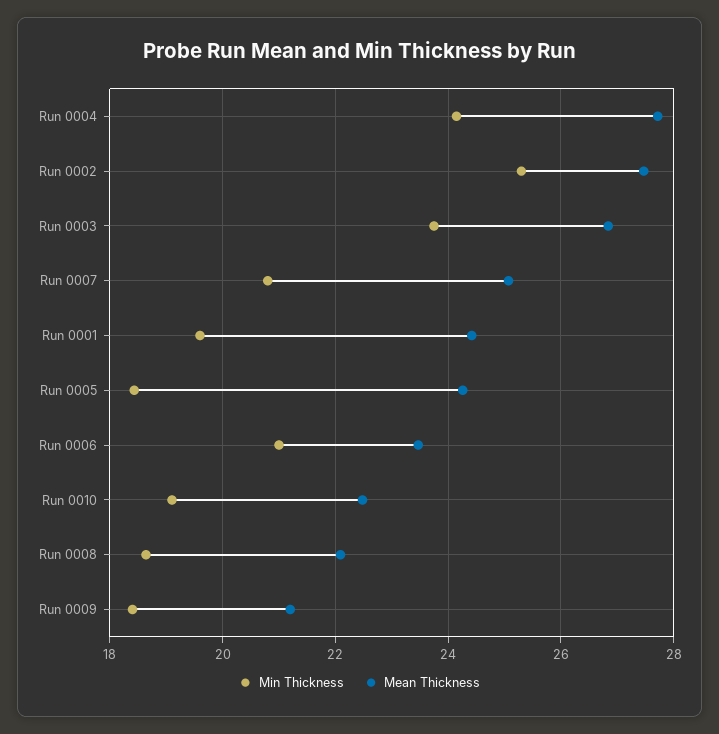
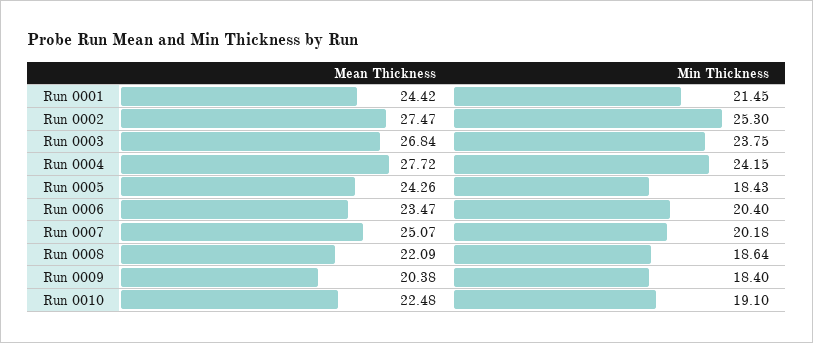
Min Thickness, Run 0007: 20.8 -> 20.18
Min Thickness, Run 0001: 19.6 -> 21.45
Min Thickness, Run 0006: 21 -> 20.4
Mean Thickness, Run 0009: 21.2 -> 20.38

